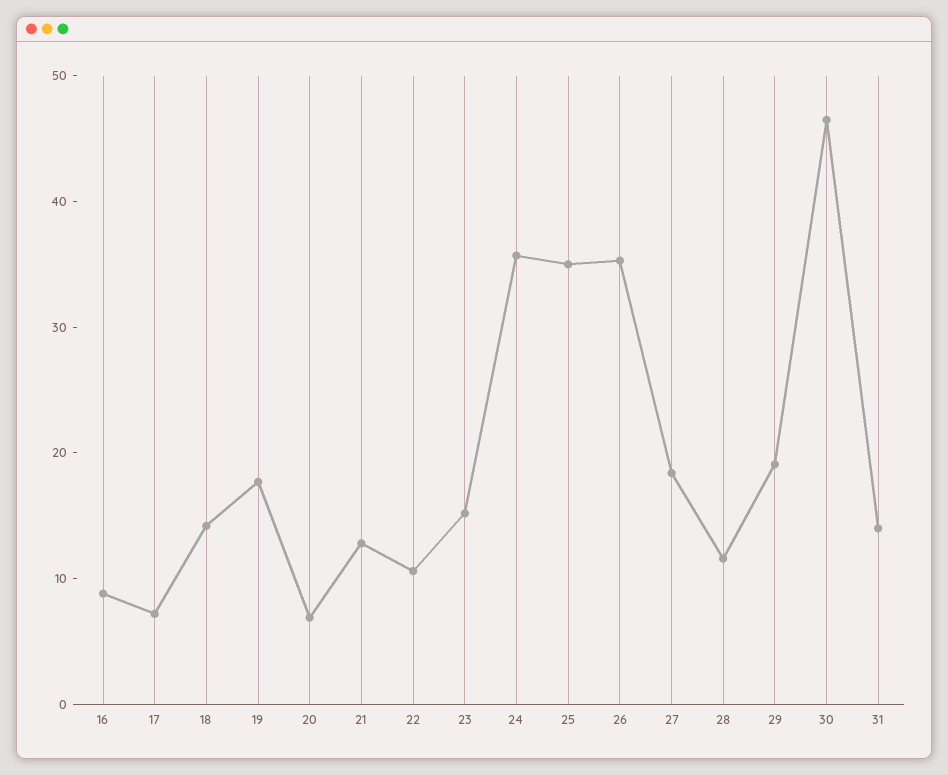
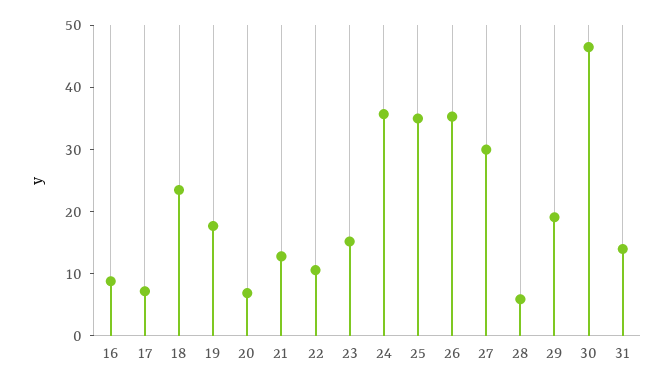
18: 14 -> 24
27: 18 -> 30
28: 12 -> 6

